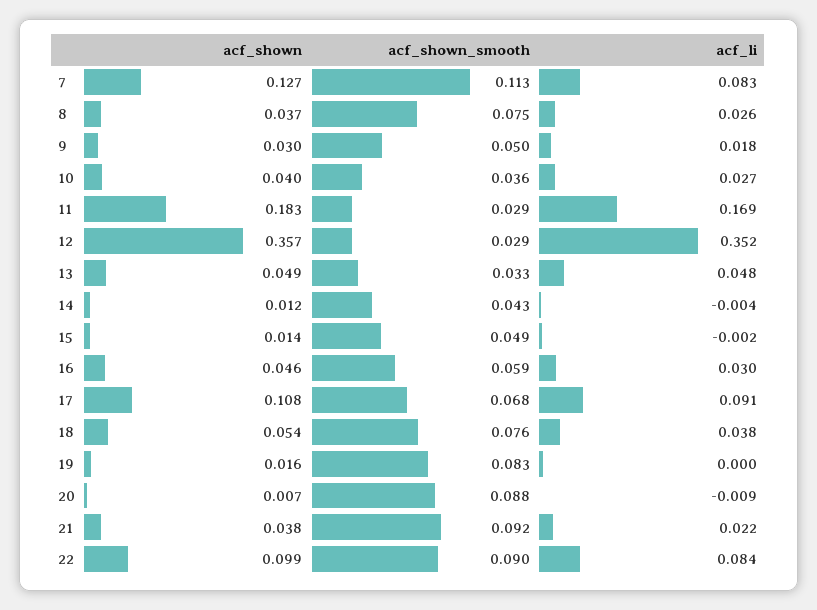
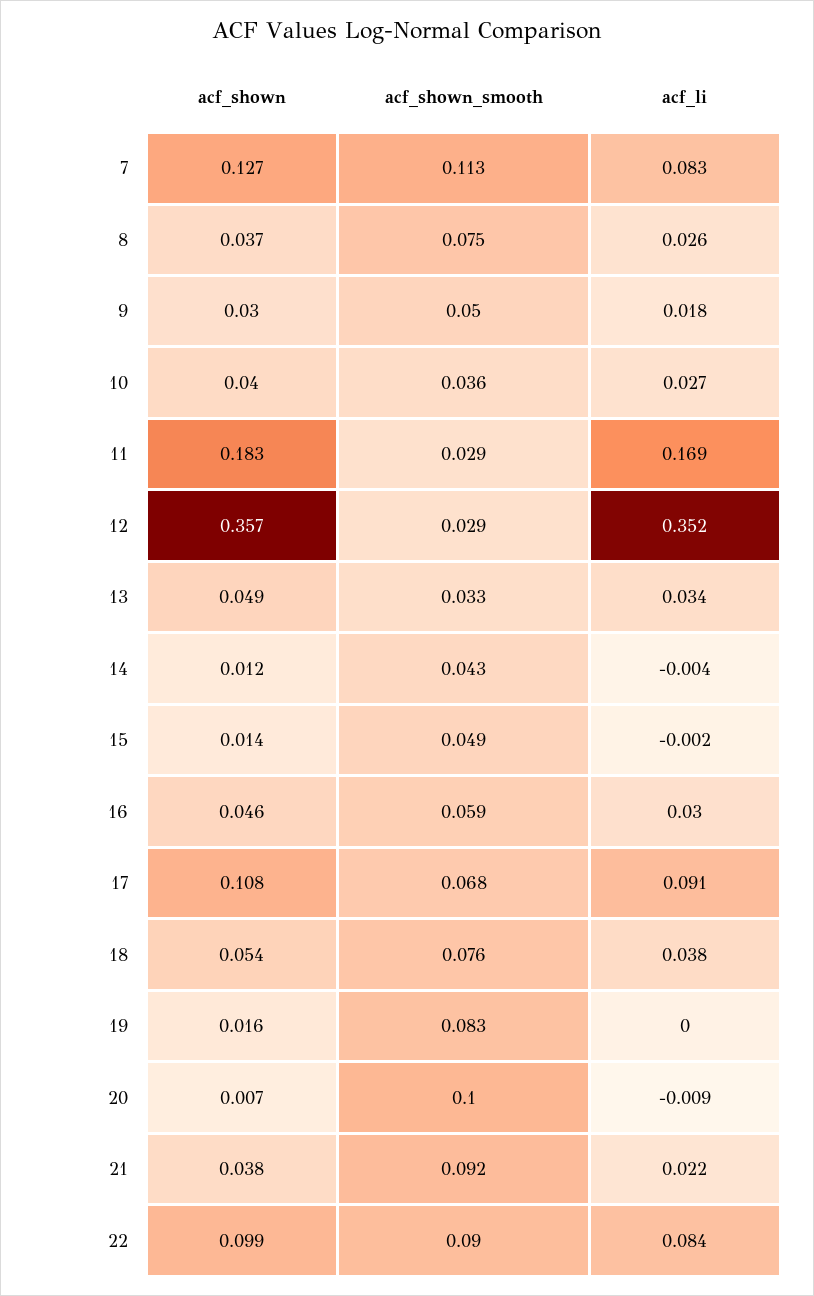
acf_li, 13: 0.048 -> 0.034
acf_shown_smooth, 20: 0.088 -> 0.1

